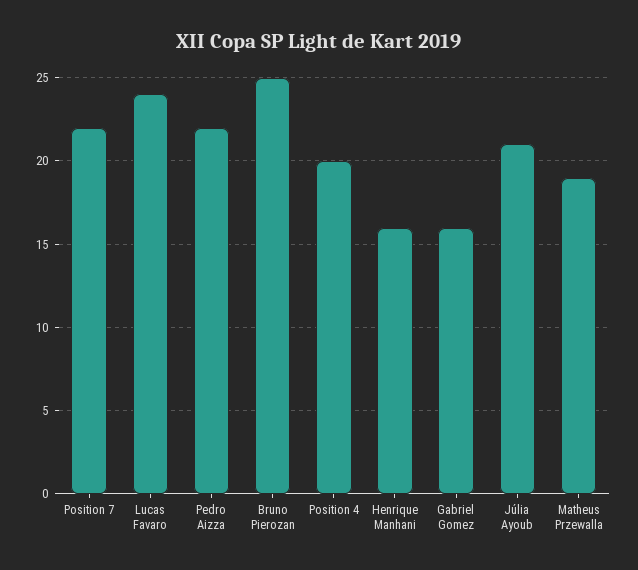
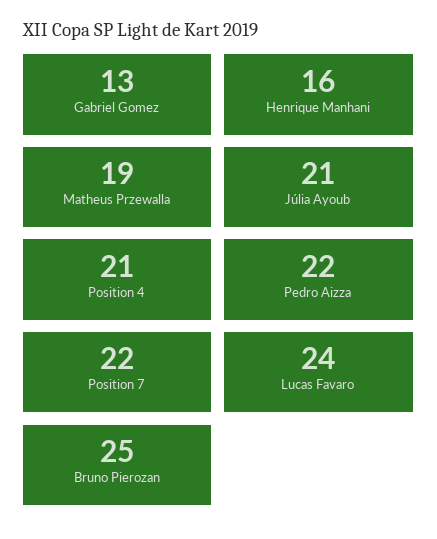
Position 4: 20 -> 21
Gabriel Gomez: 16 -> 13

